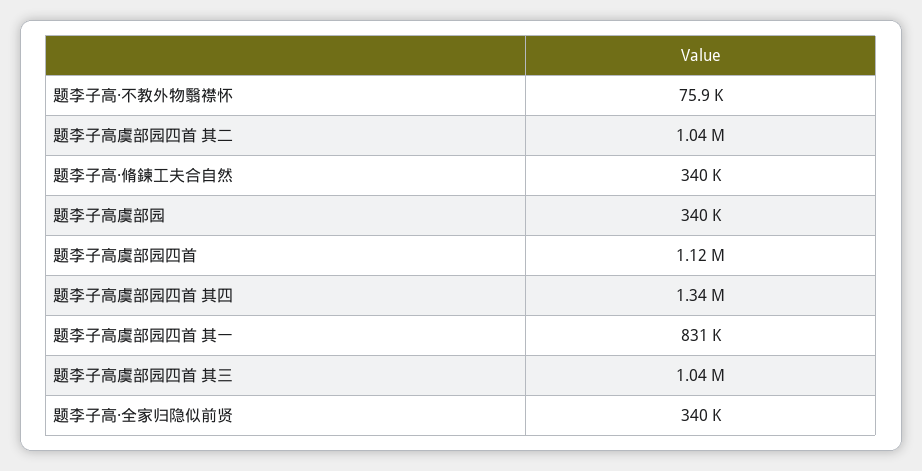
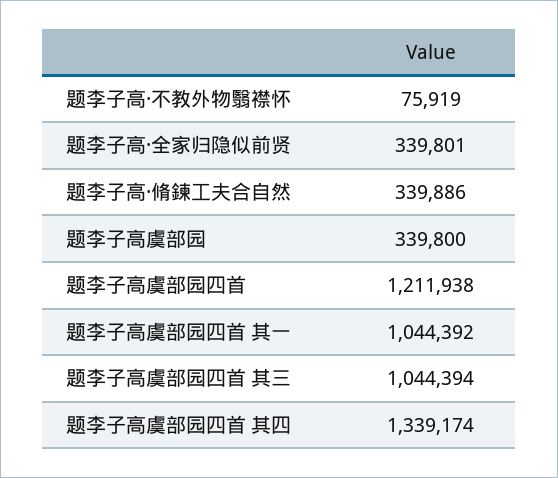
题李子高虞部园四首 其二: 1040000 -> none
题李子高虞部园四首: 1120000 -> 1211938
题李子高虞部园四首 其一: 831000 -> 1044392

